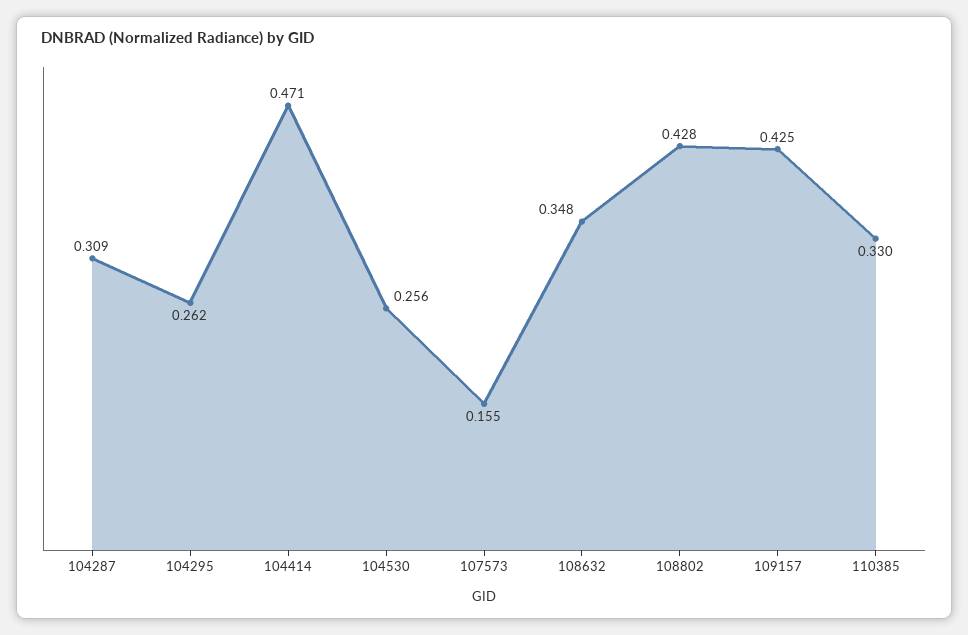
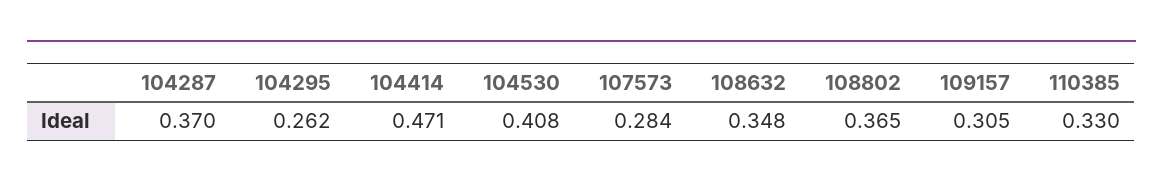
104287: 0.309 -> 0.37
104530: 0.256 -> 0.408
107573: 0.155 -> 0.284
108802: 0.428 -> 0.365
109157: 0.425 -> 0.305

